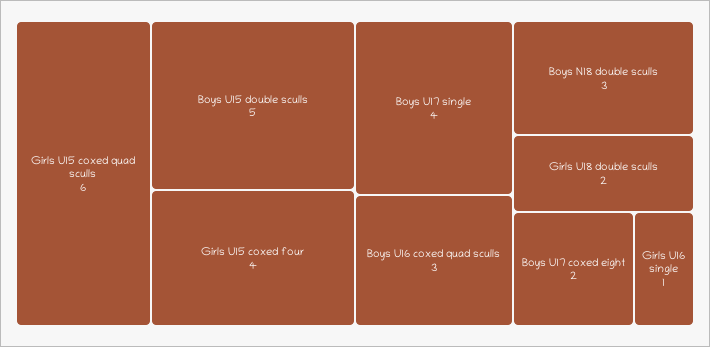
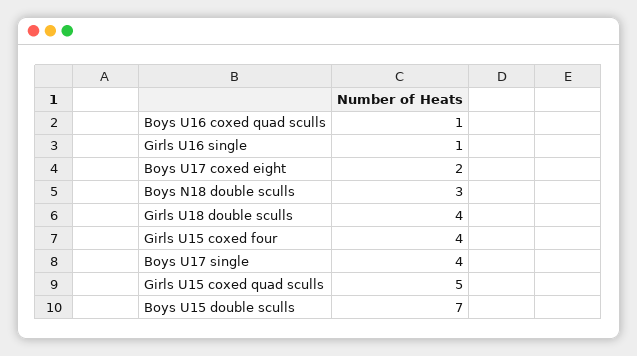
Girls U15 coxed quad sculls: 6 -> 5
Boys U15 double sculls: 5 -> 7
Boys U16 coxed quad sculls: 3 -> 1
Girls U18 double sculls: 2 -> 4

